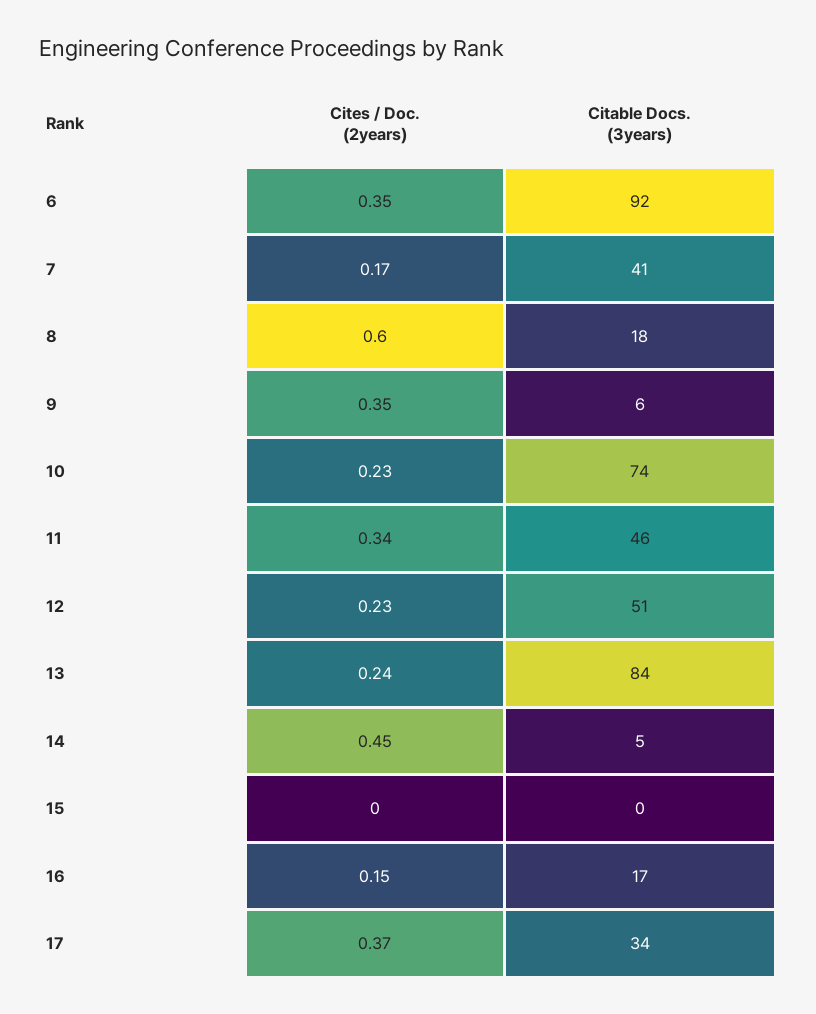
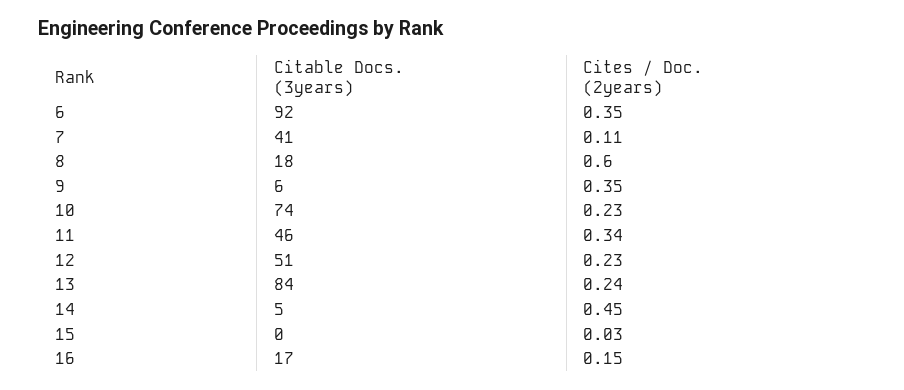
Cites / Doc. (2years), 7: 0.17 -> 0.11
Cites / Doc. (2years), 15: 0 -> 0.03
Cites / Doc. (2years), 17: 0.37 -> none
Citable Docs. (3years), 17: 34 -> none

